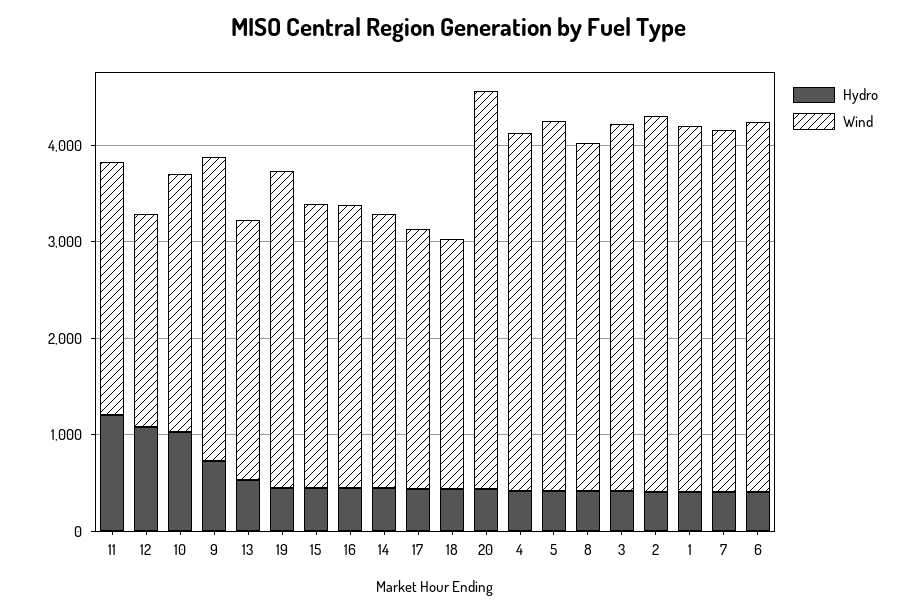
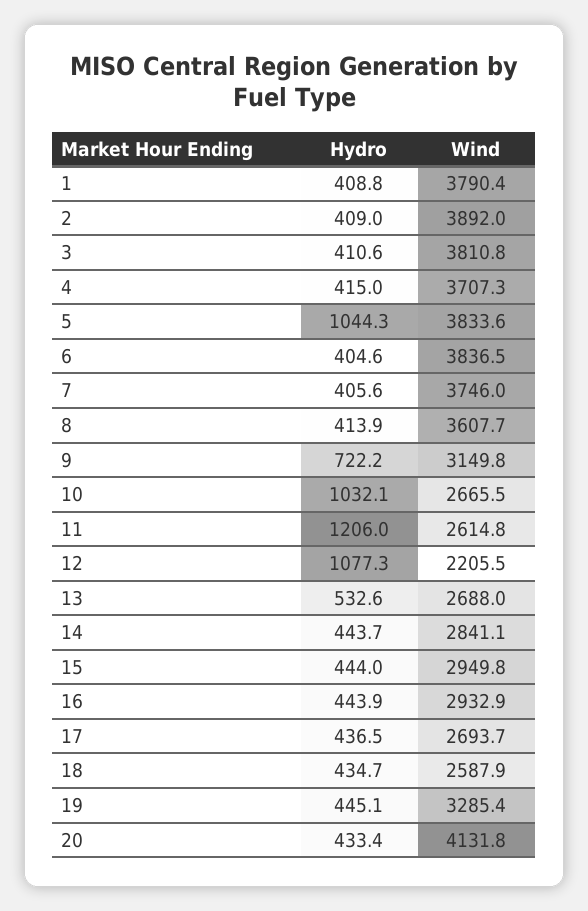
Hydro, 5: 400 -> 1044.3

